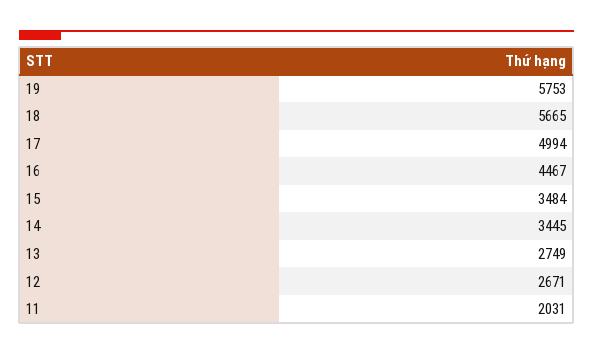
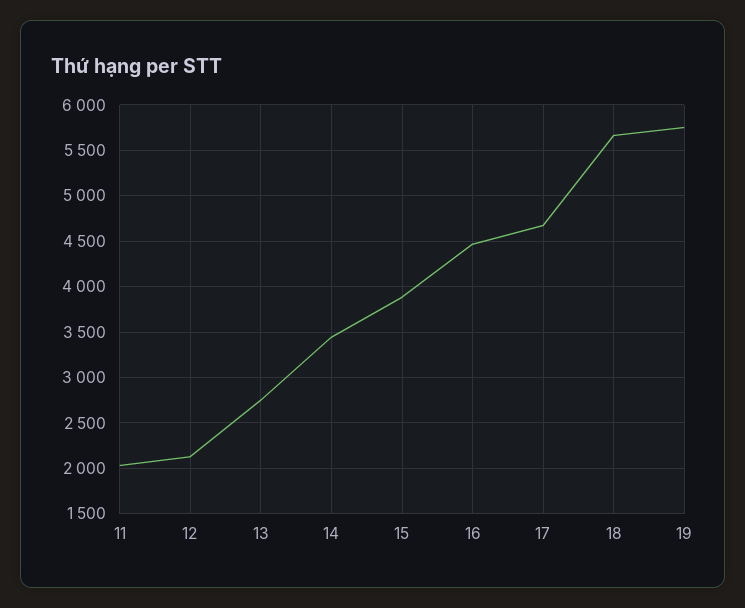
17: 4994 -> 4700
15: 3484 -> 3900
12: 2671 -> 2100

